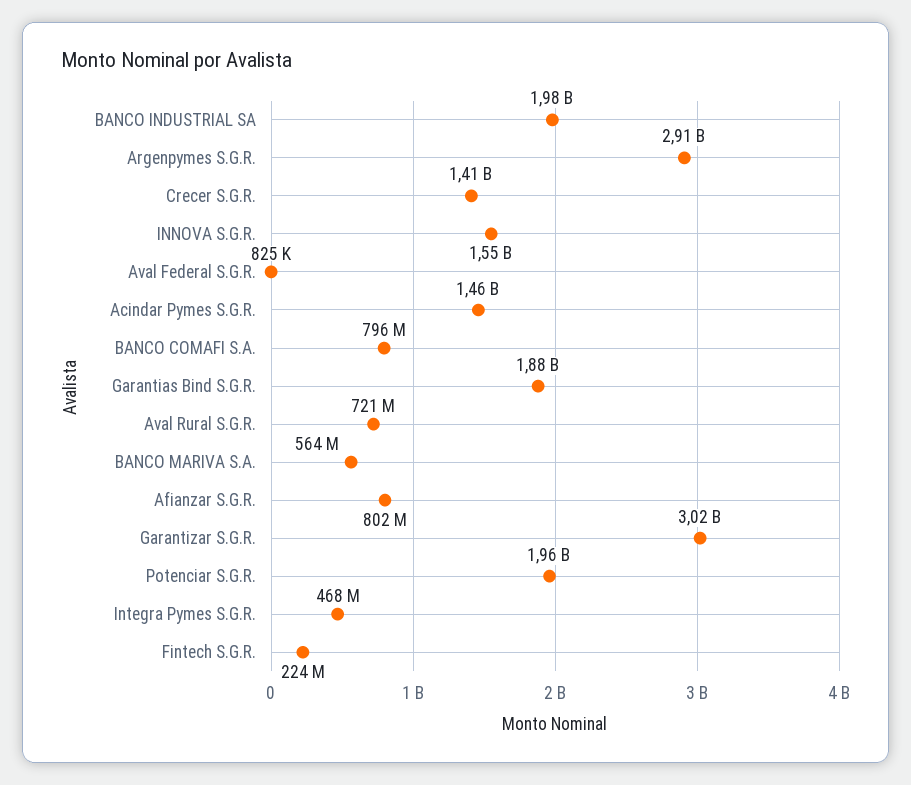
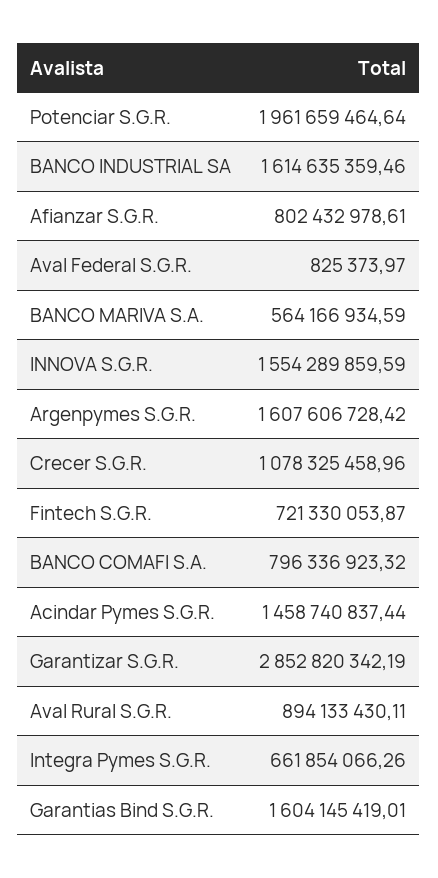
BANCO INDUSTRIAL SA: 1980000000 -> 1614635359.46
Argenpymes S.G.R.: 2910000000 -> 1607606728.42
Crecer S.G.R.: 1410000000 -> 1078325458.96
Garantias Bind S.G.R.: 1880000000 -> 1604145419.01
Aval Rural S.G.R.: 721000000 -> 894133430.11
Garantizar S.G.R.: 3020000000 -> 2852820342.19
Integra Pymes S.G.R.: 468000000 -> 661854066.26
Fintech S.G.R.: 224000000 -> 721330053.87

